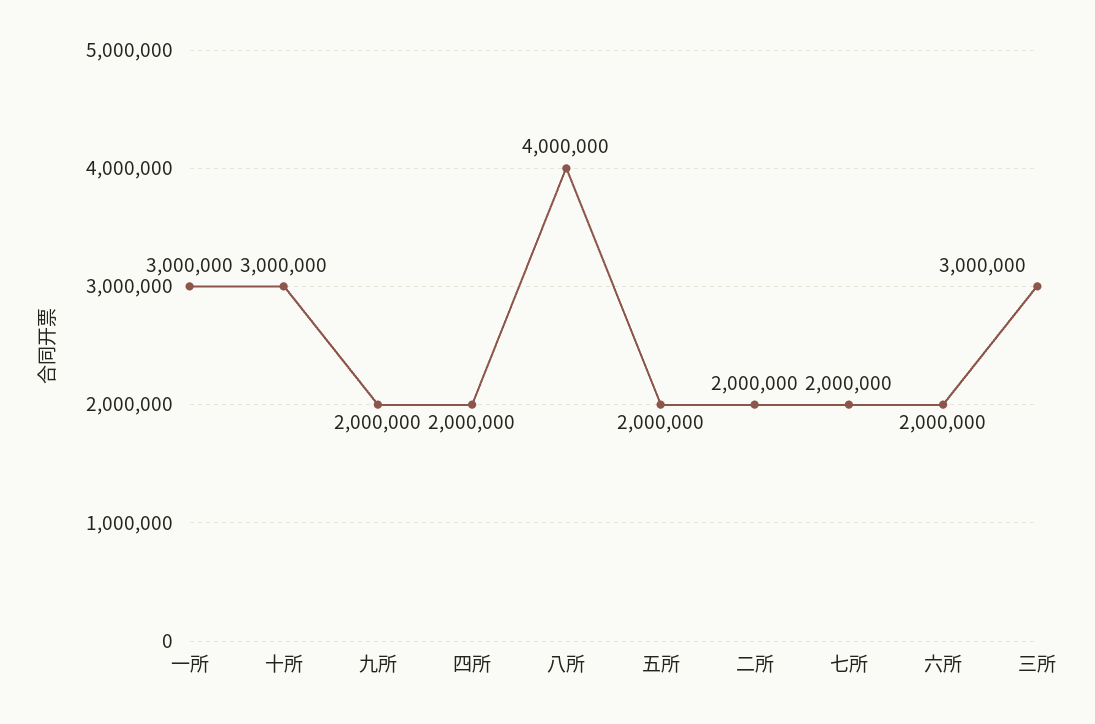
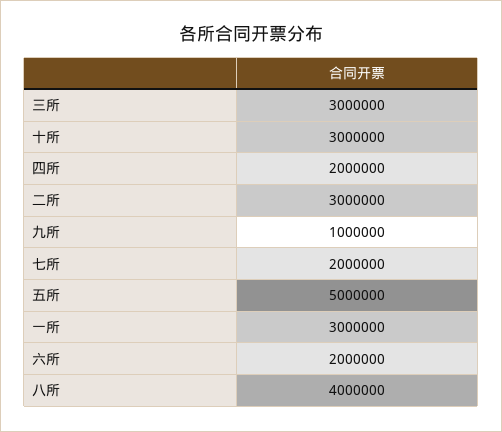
九所: 2000000 -> 1000000
五所: 2000000 -> 5000000
二所: 2000000 -> 3000000

